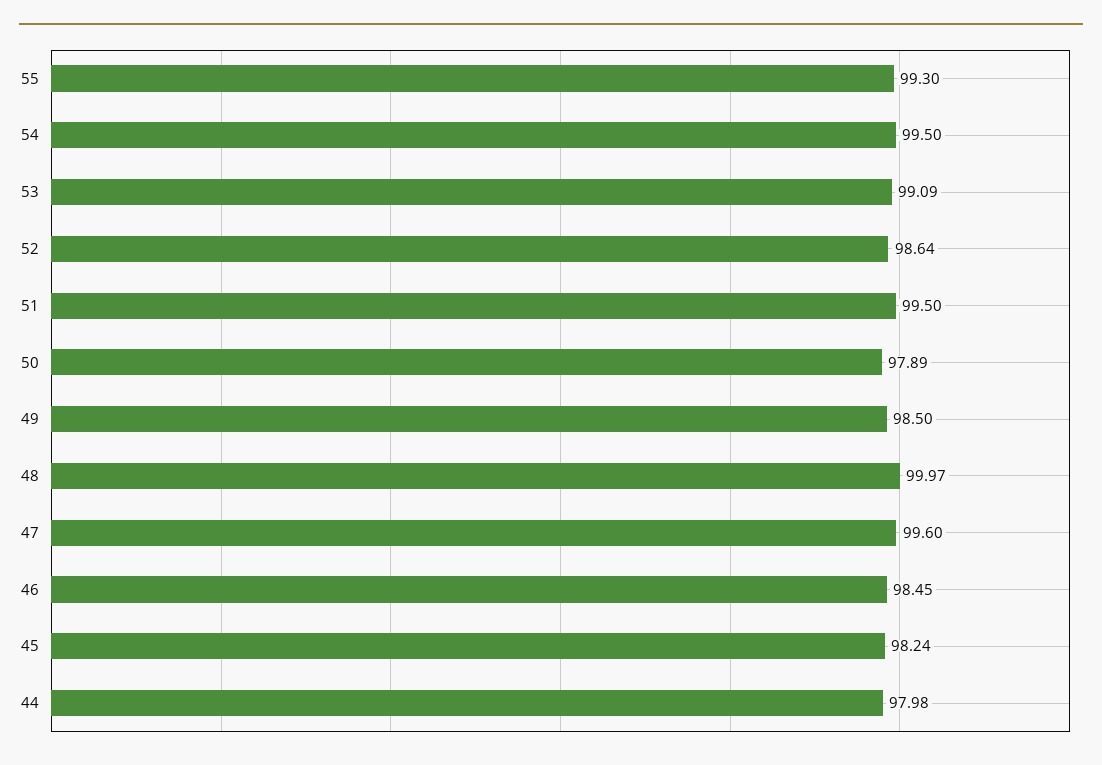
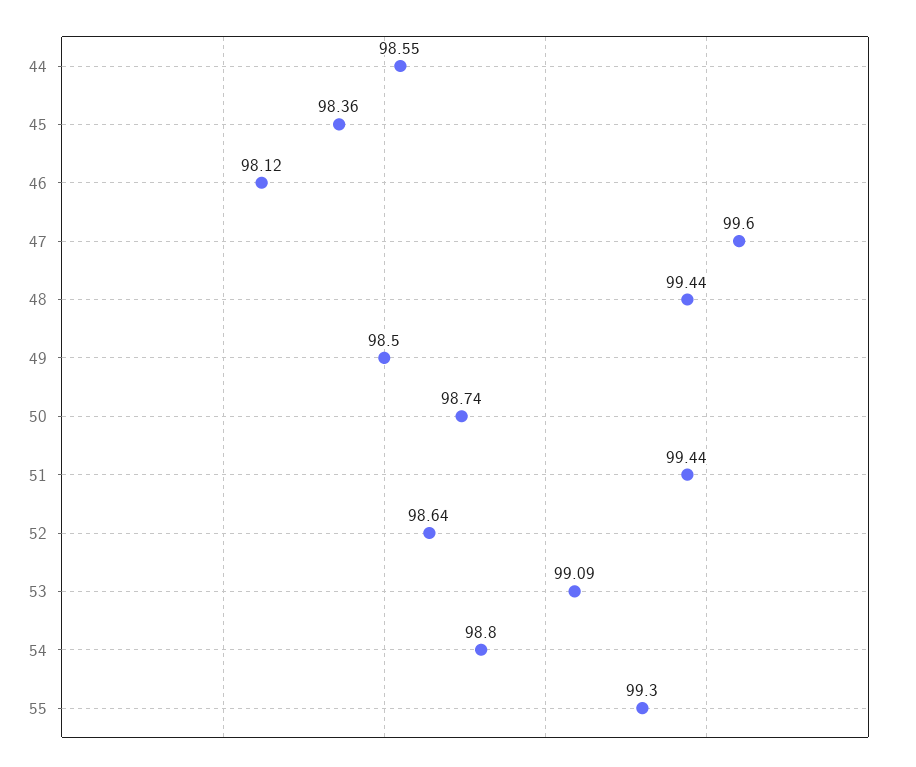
54: 99.5 -> 98.8
51: 99.5 -> 99.44
50: 97.89 -> 98.74
48: 99.97 -> 99.44
46: 98.45 -> 98.12
45: 98.24 -> 98.36
44: 97.98 -> 98.55

